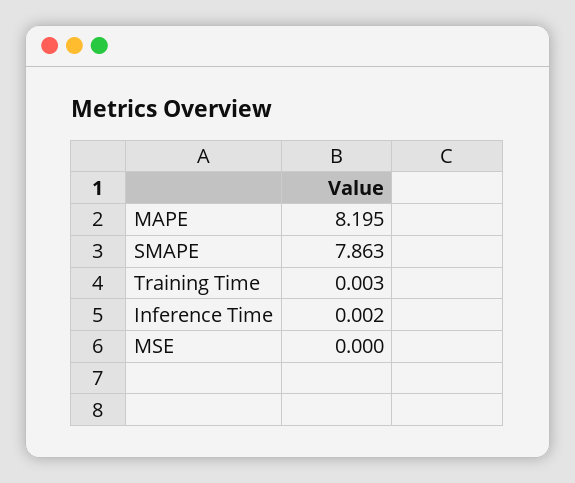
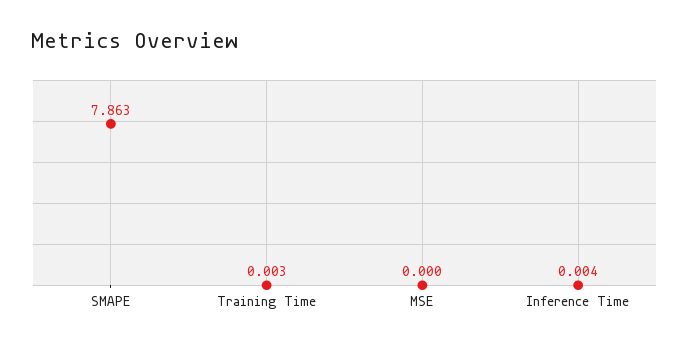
MAPE: 8.195 -> none
Inference Time: 0.002 -> 0.004

